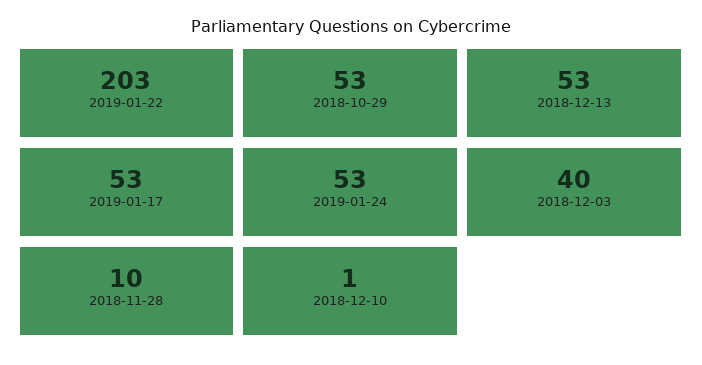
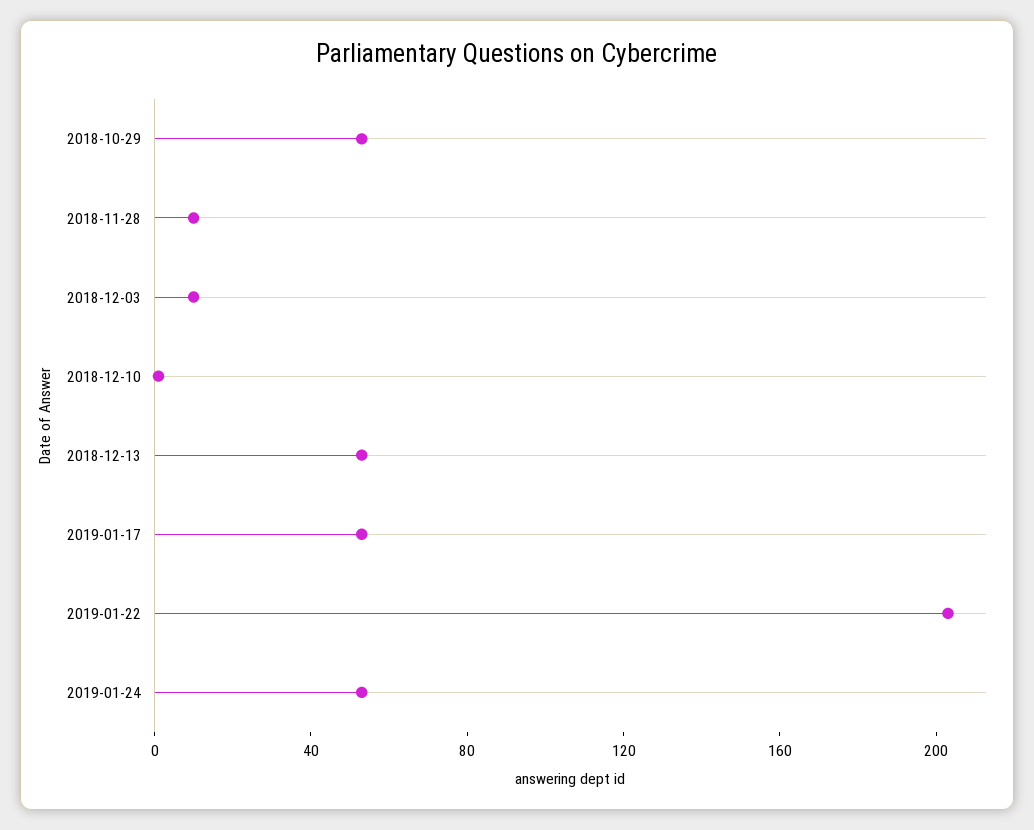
2018-12-03: 40 -> 10

